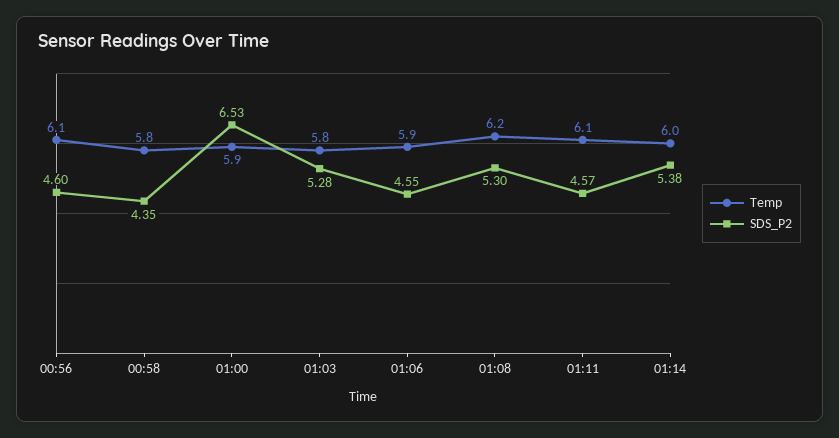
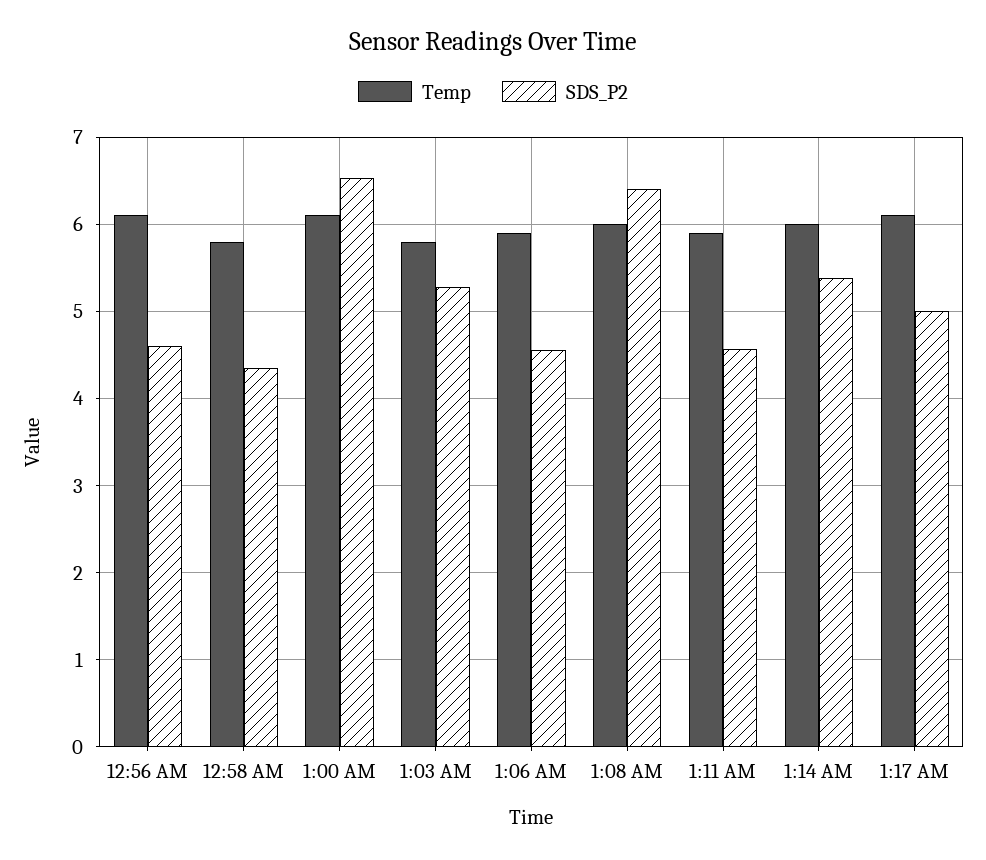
Temp, 01:00: 5.9 -> 6.1
Temp, 01:08: 6.2 -> 6
SDS_P2, 01:08: 5.3 -> 6.4
Temp, 01:11: 6.1 -> 5.9
Temp, 1:17 AM: none -> 6.1
SDS_P2, 1:17 AM: none -> 5

